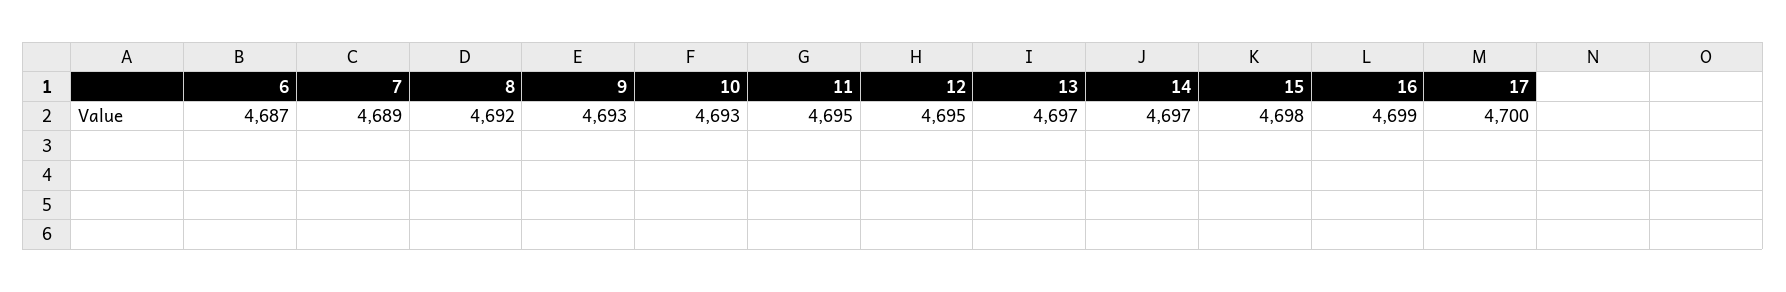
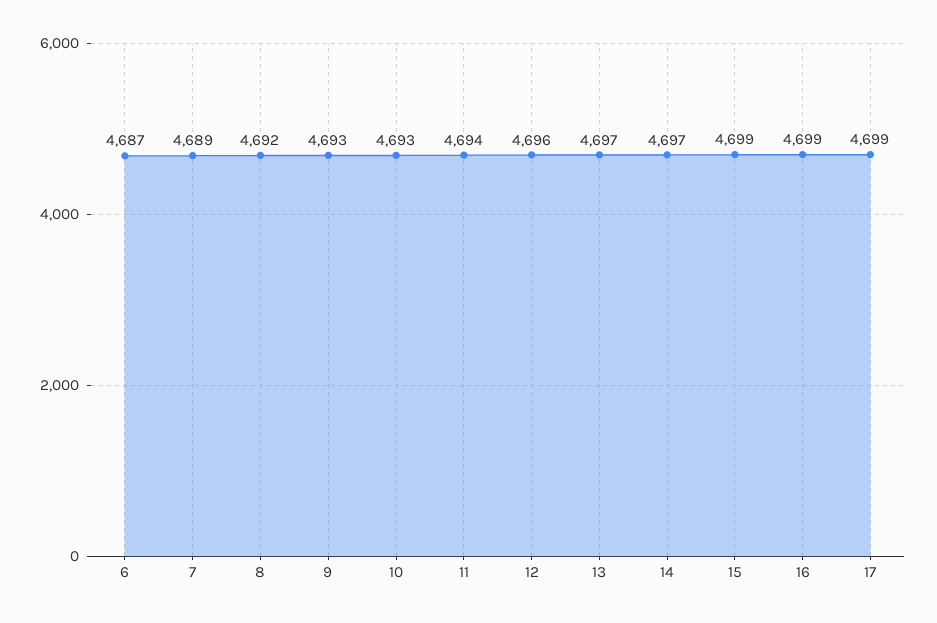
11: 4695 -> 4694
12: 4695 -> 4696
15: 4698 -> 4699
17: 4700 -> 4699

